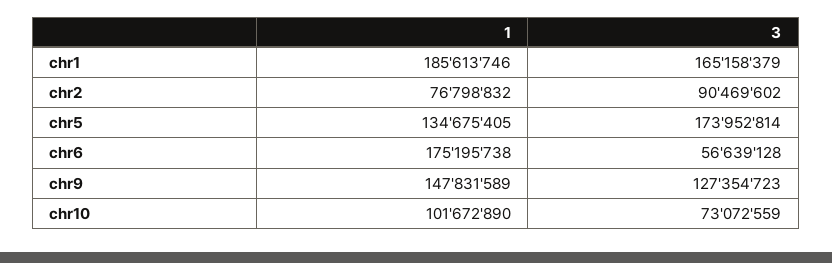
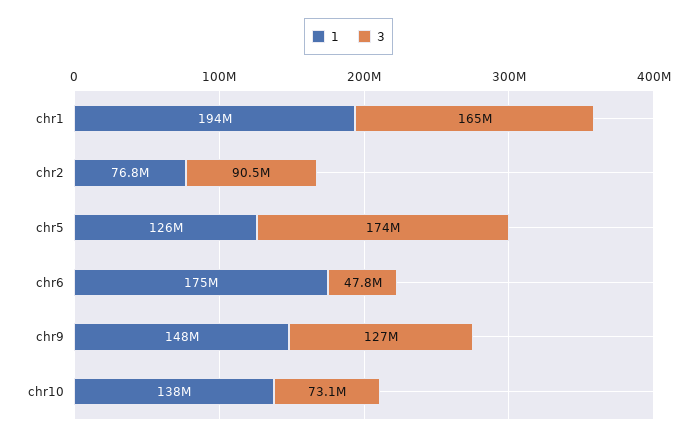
1, chr1: 185613746 -> 194000000
1, chr5: 134675405 -> 126000000
3, chr6: 56639128 -> 47800000
1, chr10: 101672890 -> 138000000

